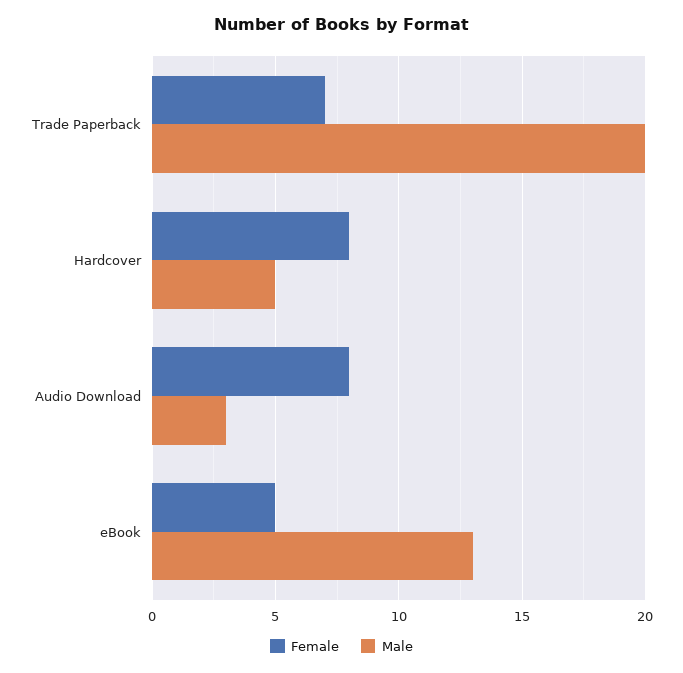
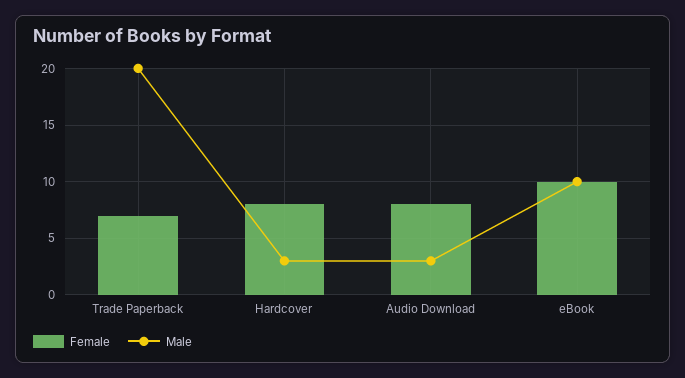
Male, Hardcover: 5 -> 3
Female, eBook: 5 -> 10
Male, eBook: 13 -> 10

